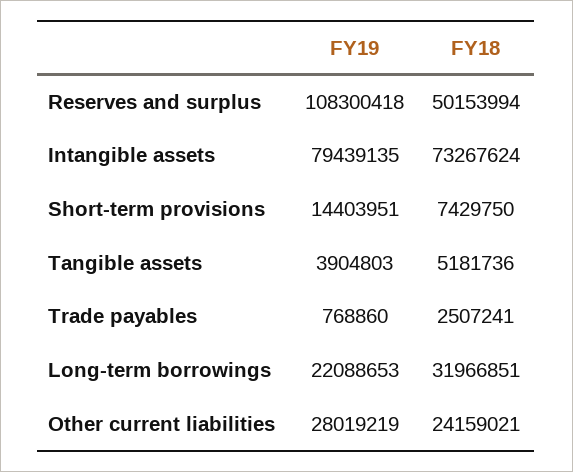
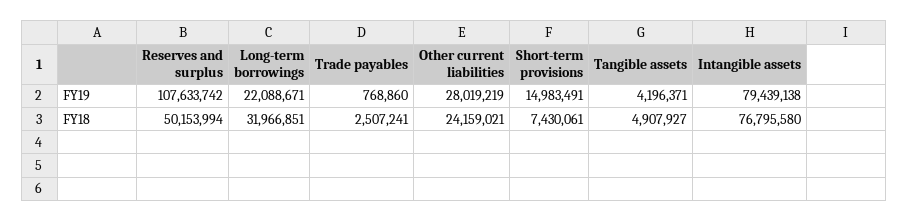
FY19, Reserves and surplus: 108300418 -> 107633742
FY19, Intangible assets: 79439135 -> 79439138
FY18, Intangible assets: 73267624 -> 76795580
FY19, Short-term provisions: 14403951 -> 14983491
FY18, Short-term provisions: 7429750 -> 7430061
FY19, Tangible assets: 3904803 -> 4196371
FY18, Tangible assets: 5181736 -> 4907927
FY19, Long-term borrowings: 22088653 -> 22088671

